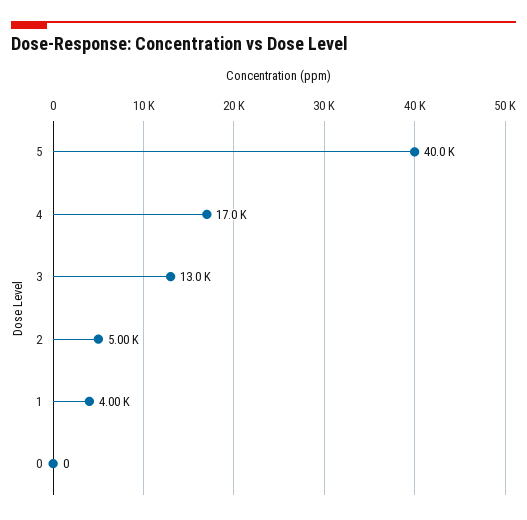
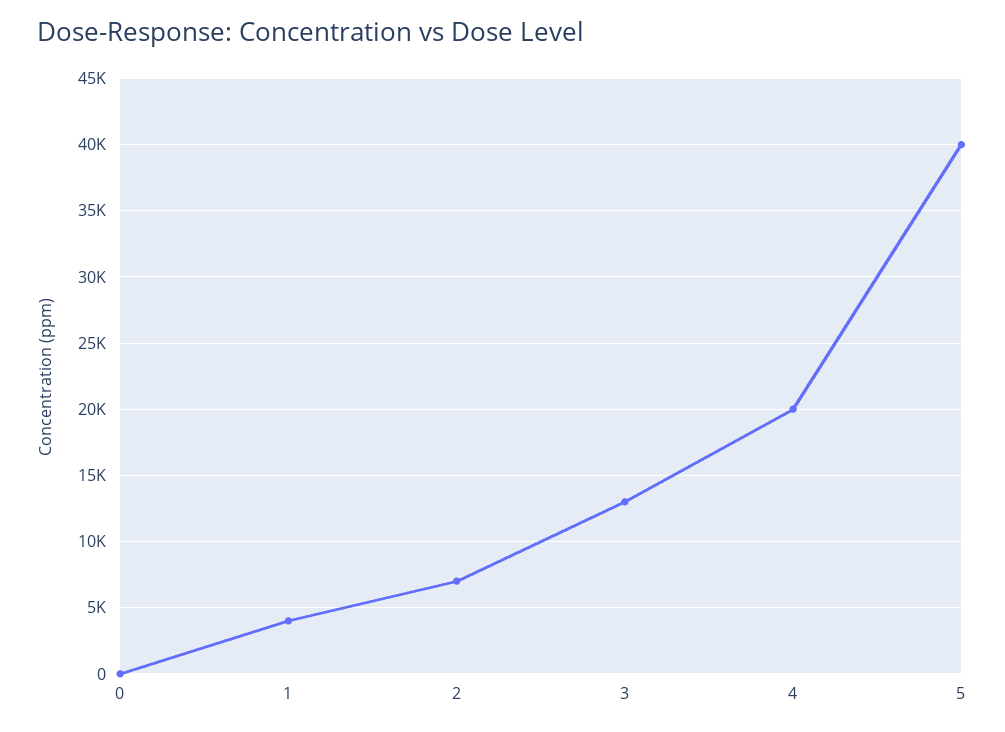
4: 17000 -> 20000
2: 5000 -> 7000

